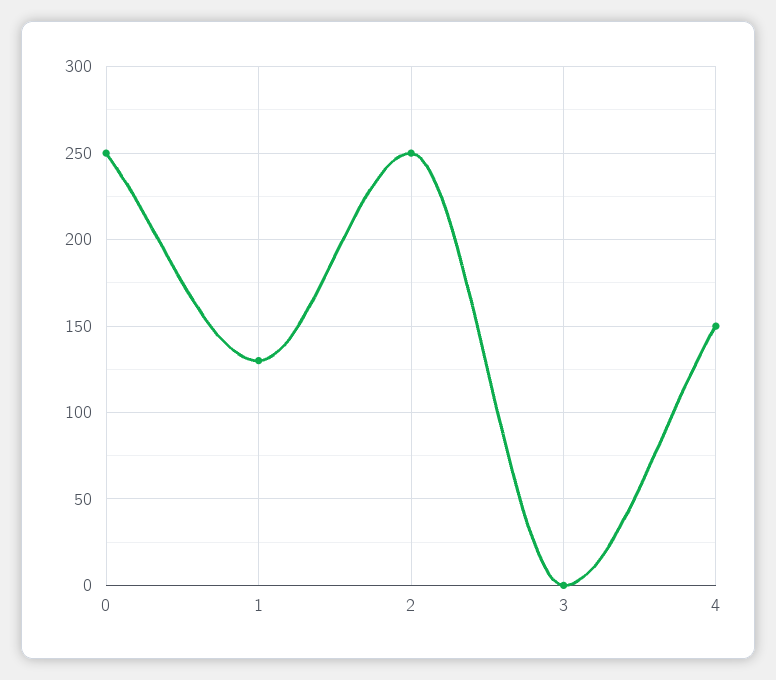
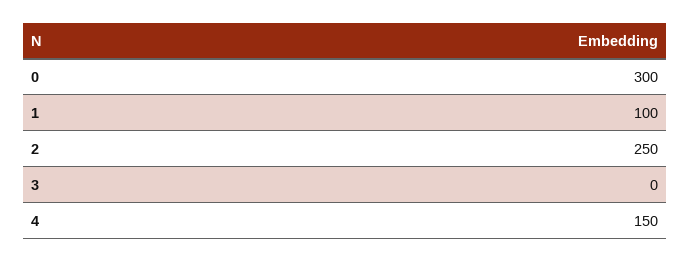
0: 250 -> 300
1: 130 -> 100

